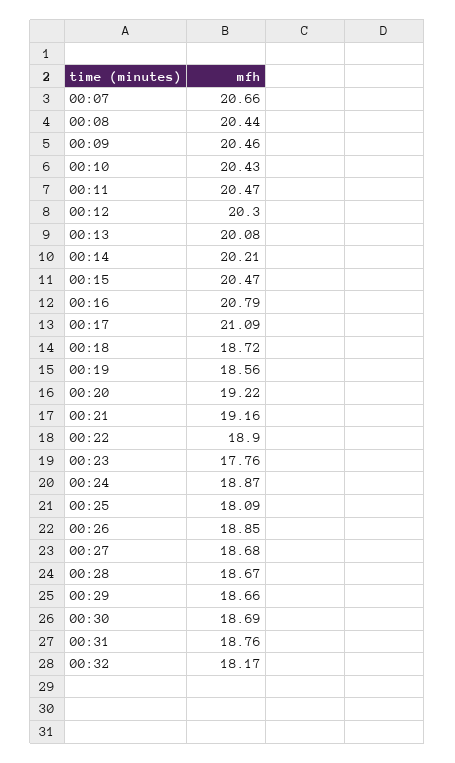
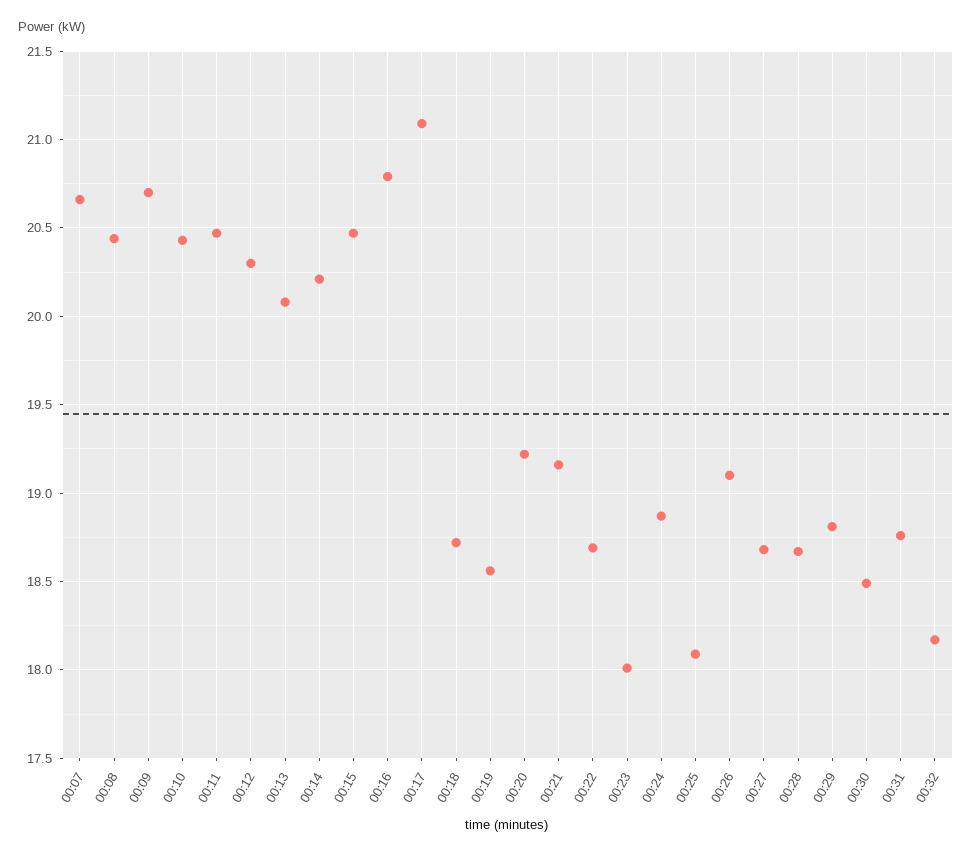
00:09: 20.46 -> 20.7
00:22: 18.9 -> 18.7
00:23: 17.76 -> 18
00:26: 18.85 -> 19.1
00:29: 18.66 -> 18.8
00:30: 18.69 -> 18.5

